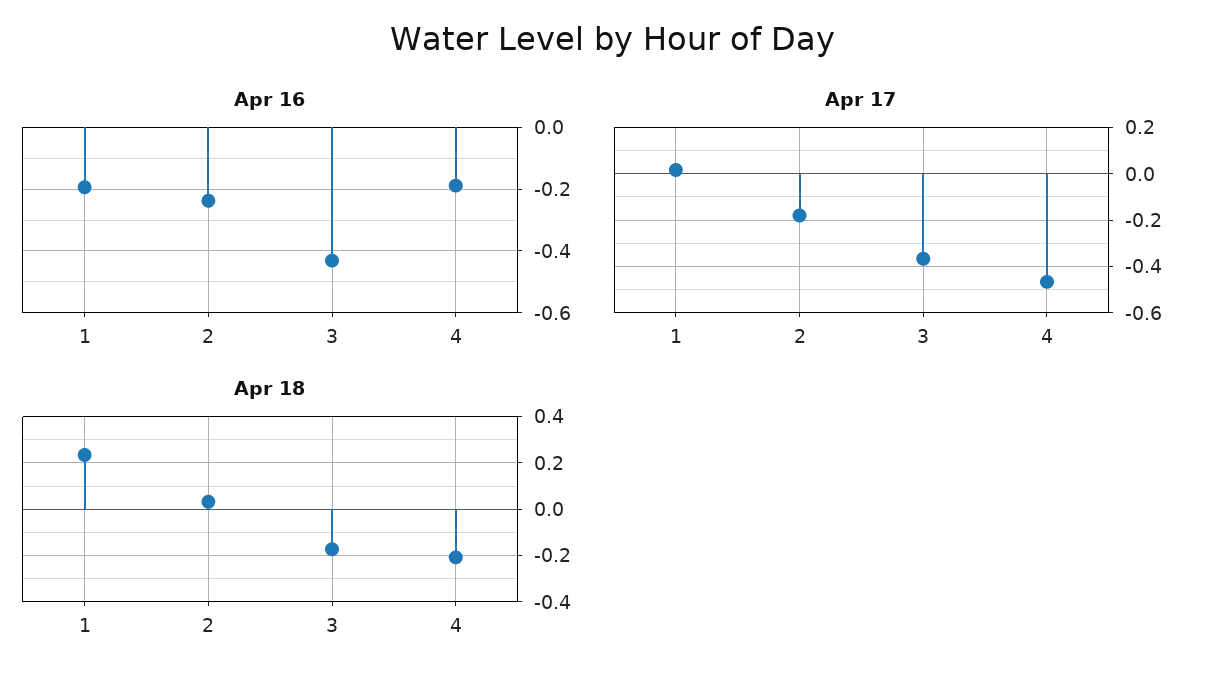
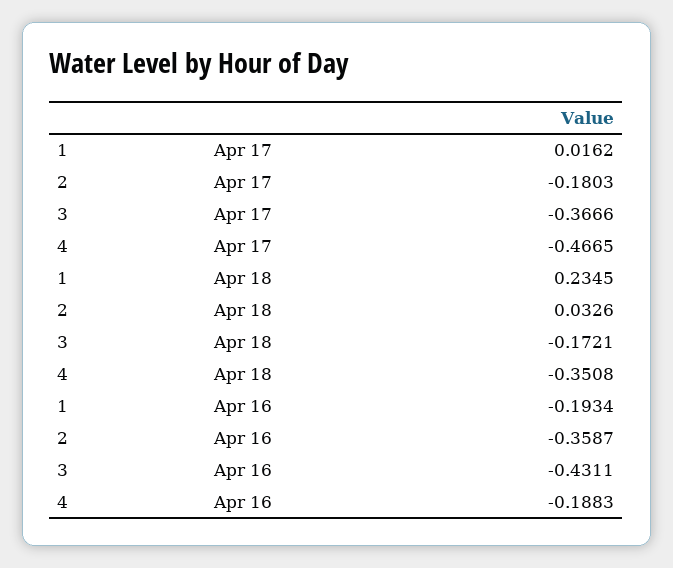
Apr 16, 2: -0.24 -> -0.3587
Apr 18, 4: -0.2 -> -0.3508

